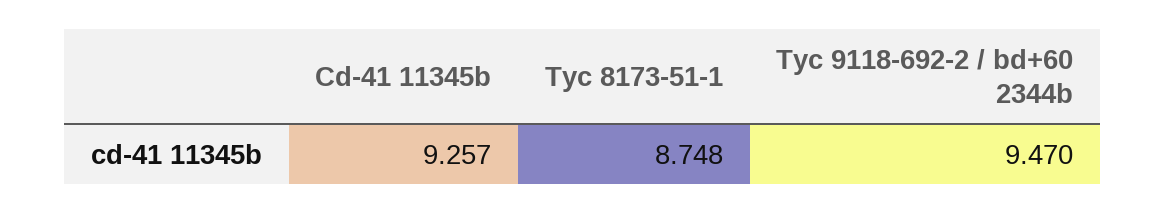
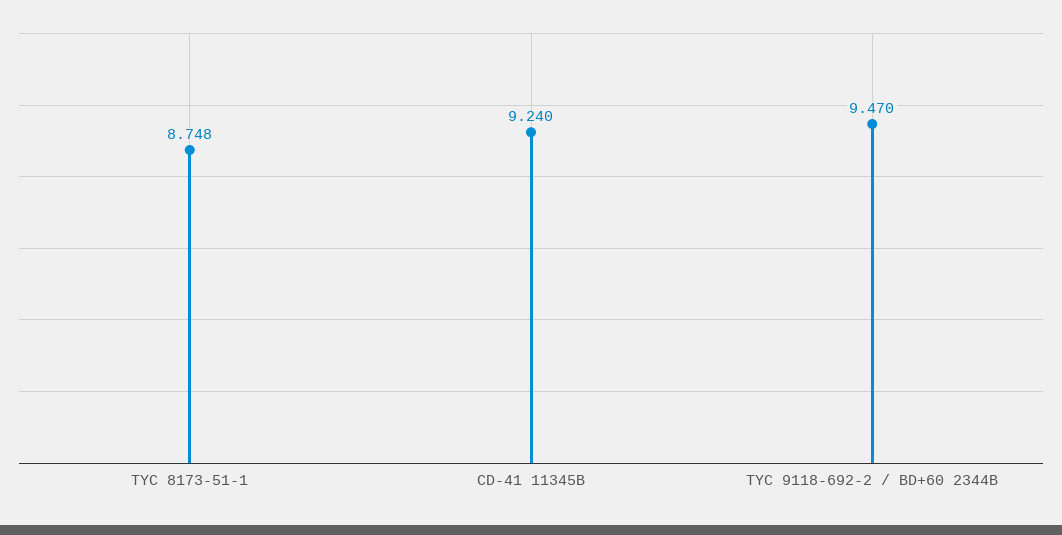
Cd-41 11345b: 9.257 -> 9.24

